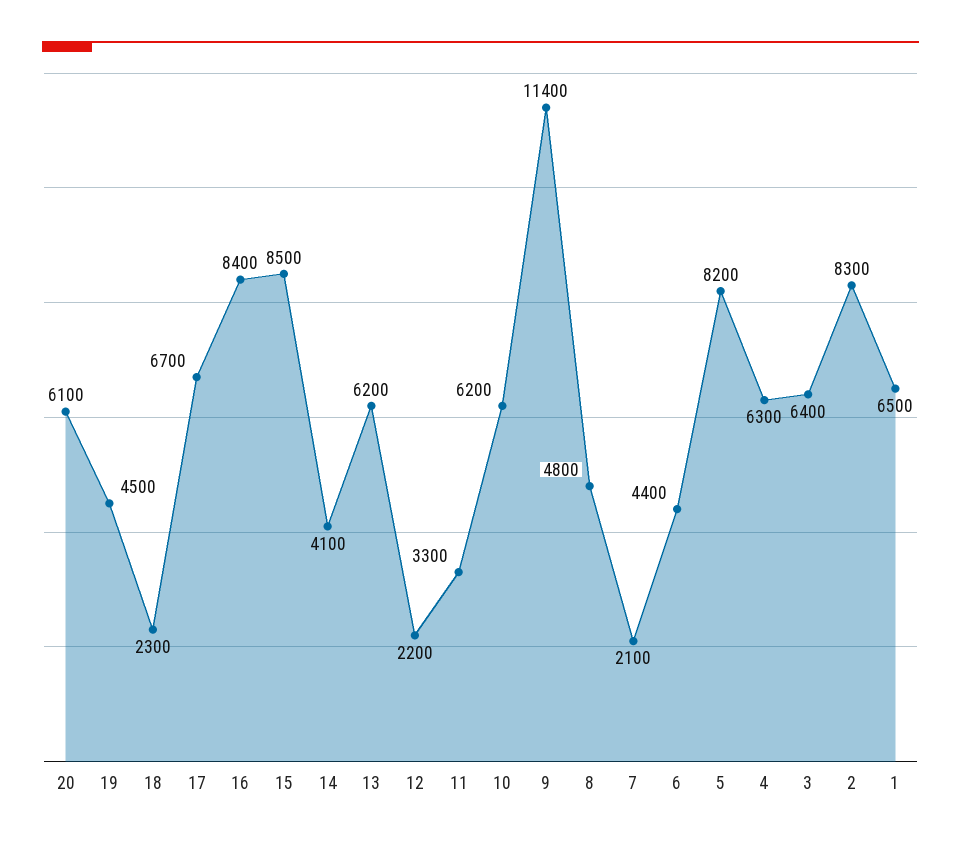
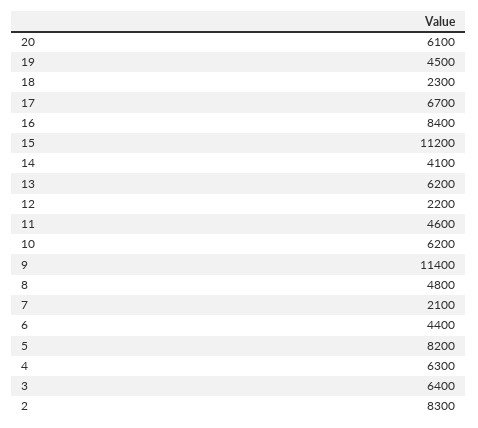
15: 8500 -> 11200
11: 3300 -> 4600
1: 6500 -> none

